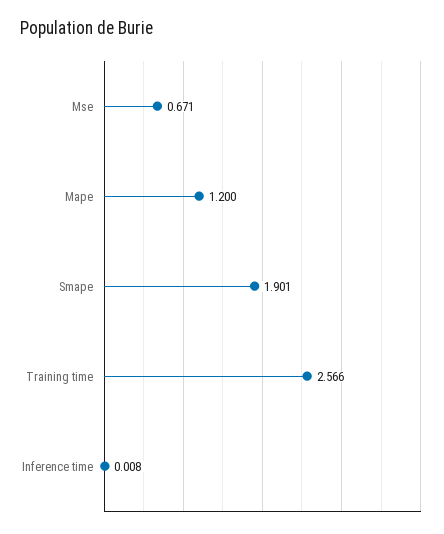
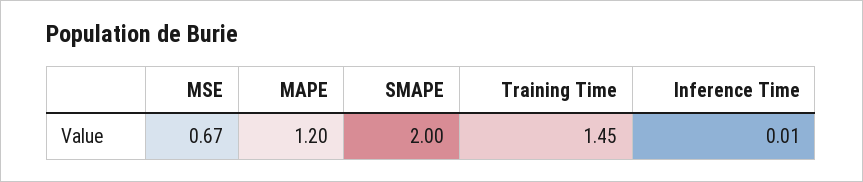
Smape: 1.901 -> 2
Training time: 2.566 -> 1.45

